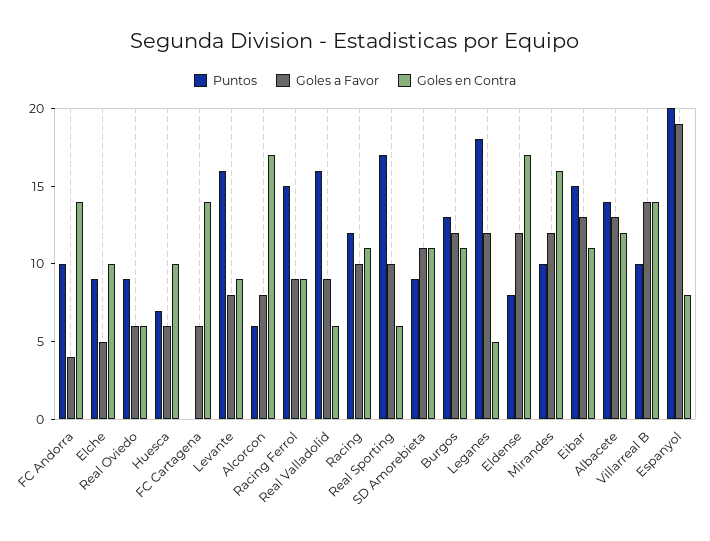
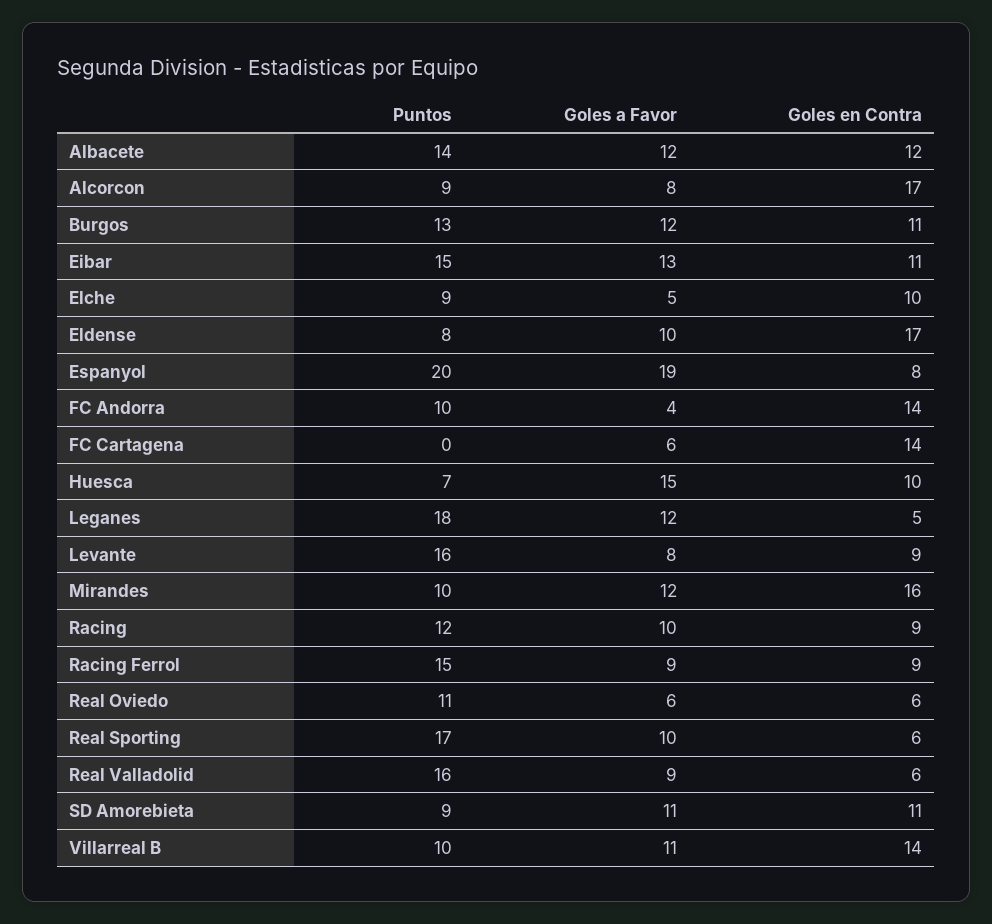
Puntos, Real Oviedo: 9 -> 11
Goles a Favor, Huesca: 6 -> 15
Puntos, Alcorcon: 6 -> 9
Goles en Contra, Racing: 11 -> 9
Goles a Favor, Eldense: 12 -> 10
Goles a Favor, Albacete: 13 -> 12
Goles a Favor, Villarreal B: 14 -> 11

